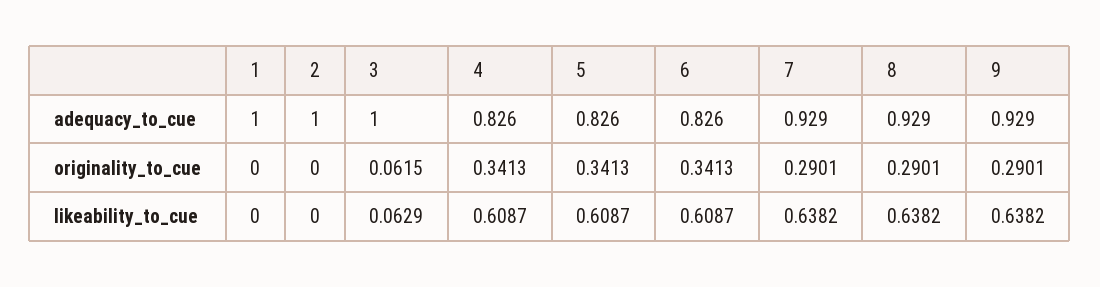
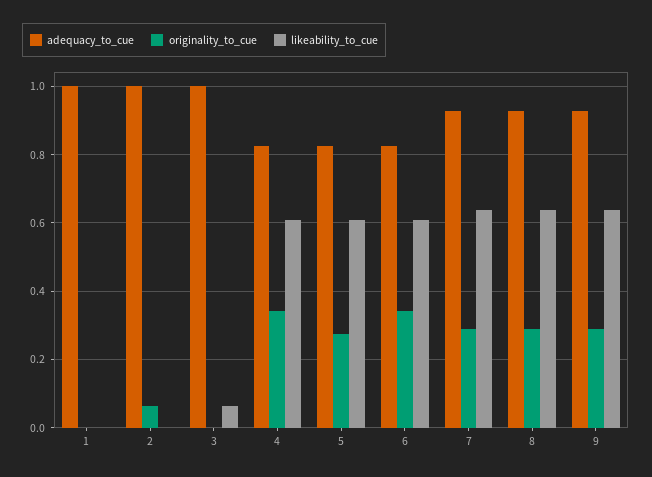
originality_to_cue, 2: 0 -> 0.06
originality_to_cue, 3: 0.0615 -> 0
originality_to_cue, 5: 0.3413 -> 0.28

